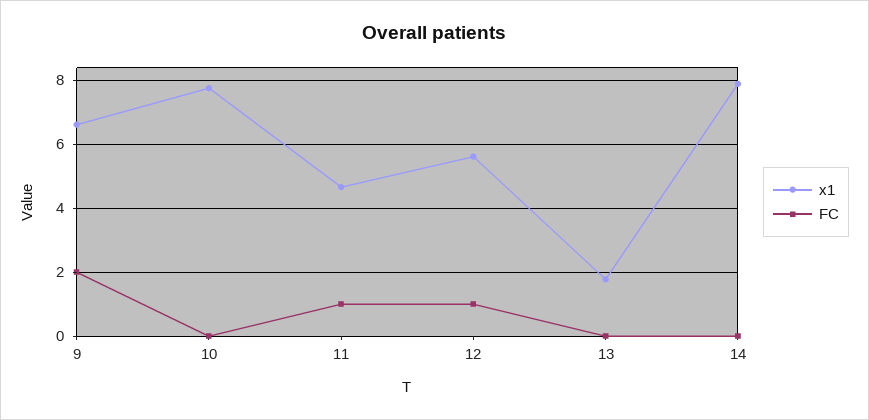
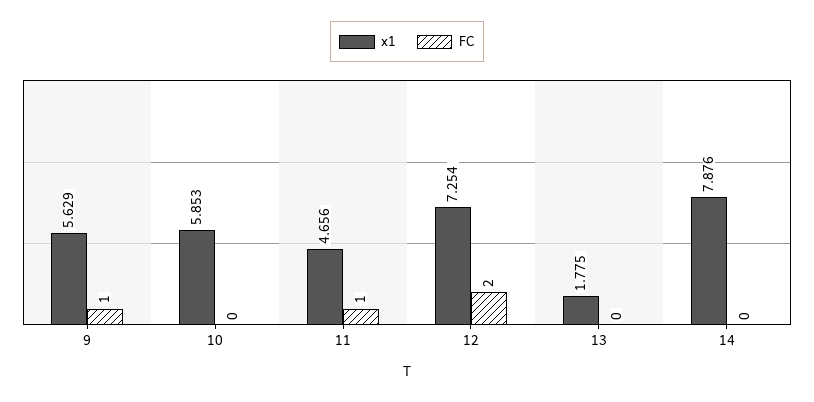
x1, 9: 6.6 -> 5.629
FC, 9: 2 -> 1
x1, 10: 7.8 -> 5.853
x1, 12: 5.6 -> 7.254
FC, 12: 1 -> 2

